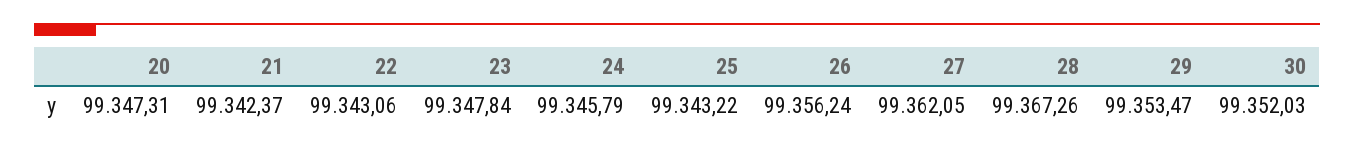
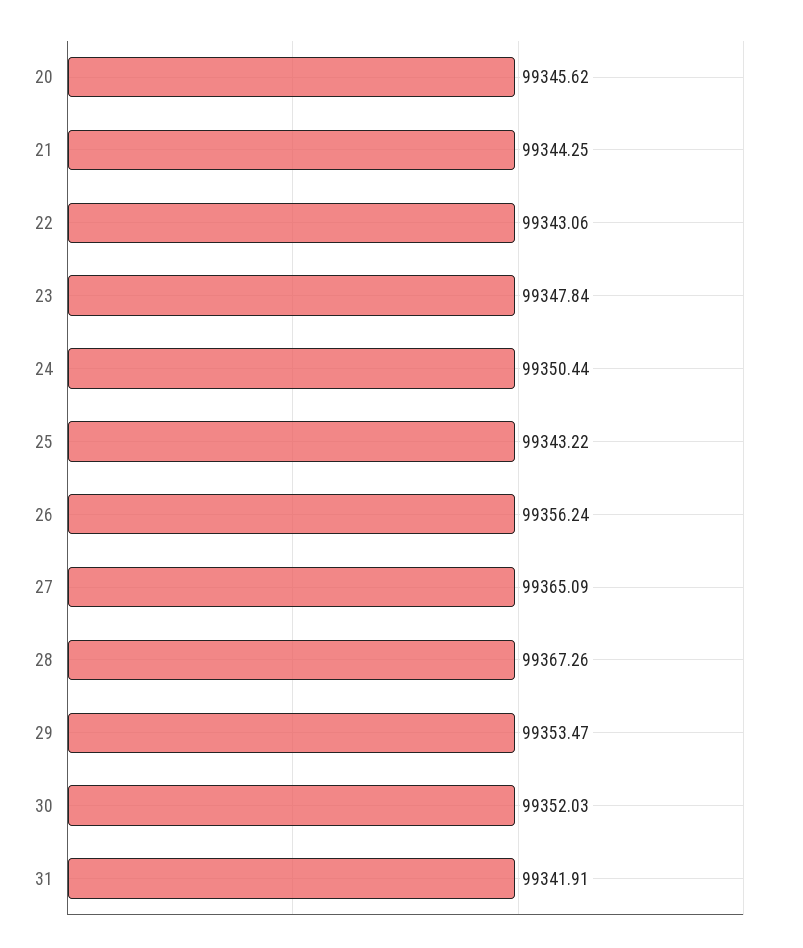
20: 99347.31 -> 99345.62
21: 99342.37 -> 99344.25
24: 99345.79 -> 99350.44
27: 99362.05 -> 99365.09
31: none -> 99341.91

